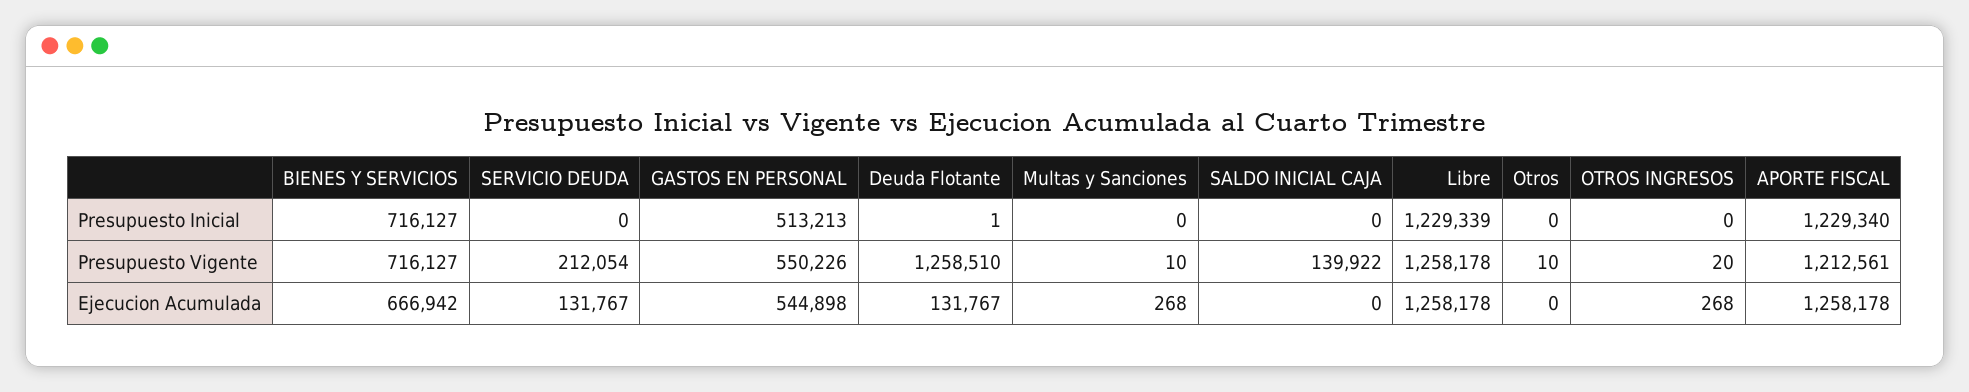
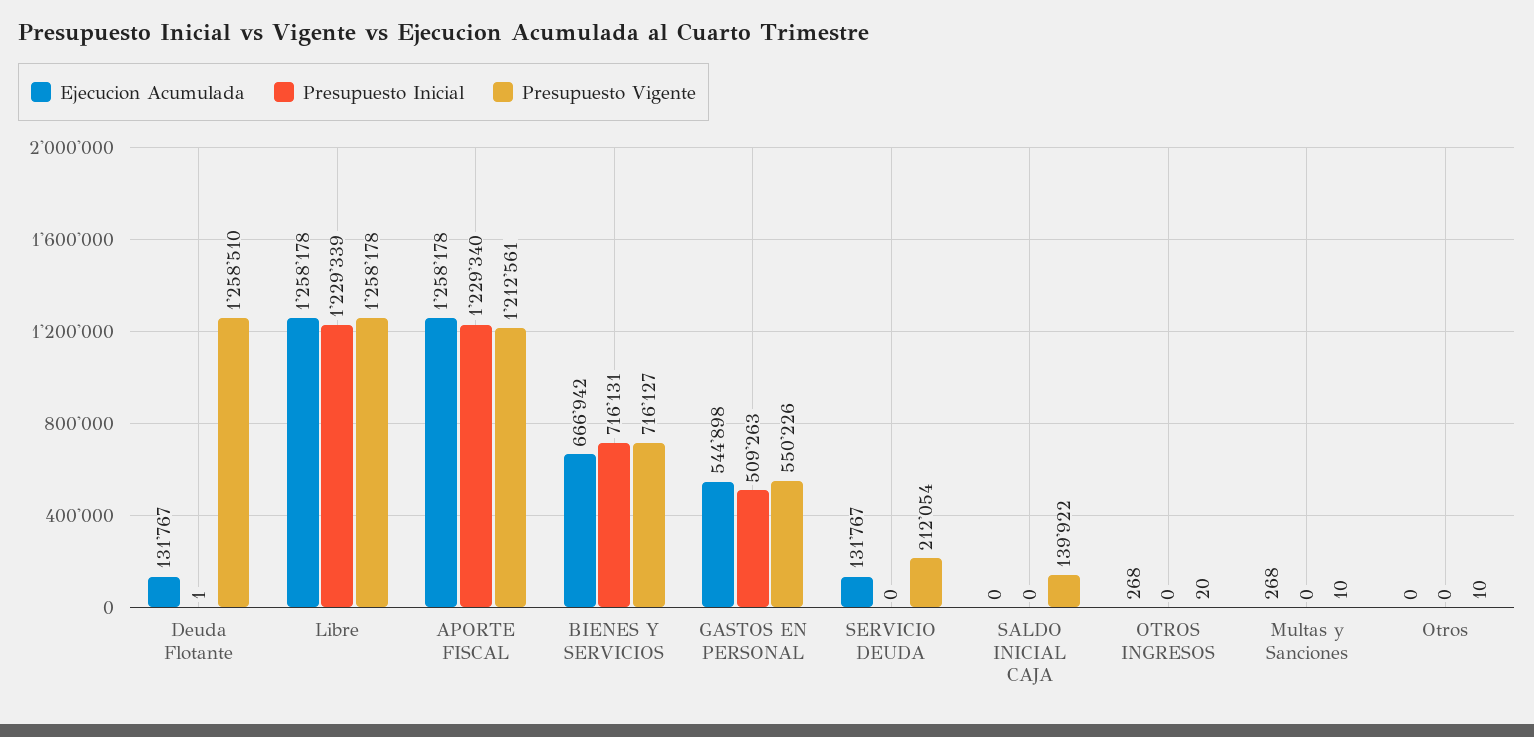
Presupuesto Inicial, BIENES Y SERVICIOS: 716127 -> 716131
Presupuesto Inicial, GASTOS EN PERSONAL: 513213 -> 509263

